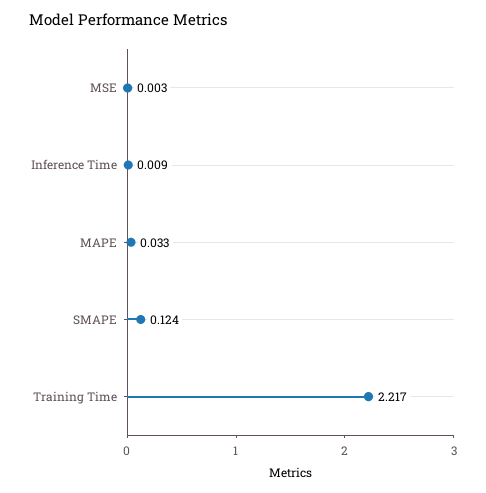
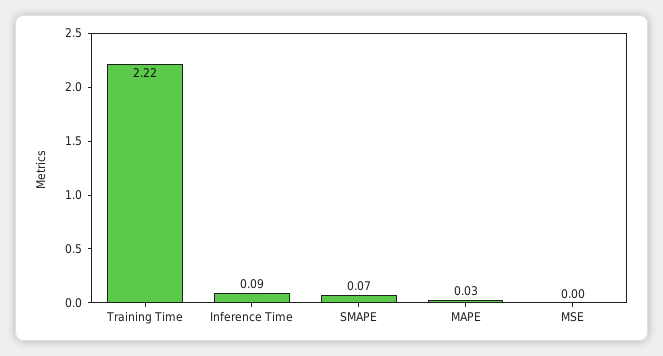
Inference Time: 0.009 -> 0.09
SMAPE: 0.124 -> 0.07

